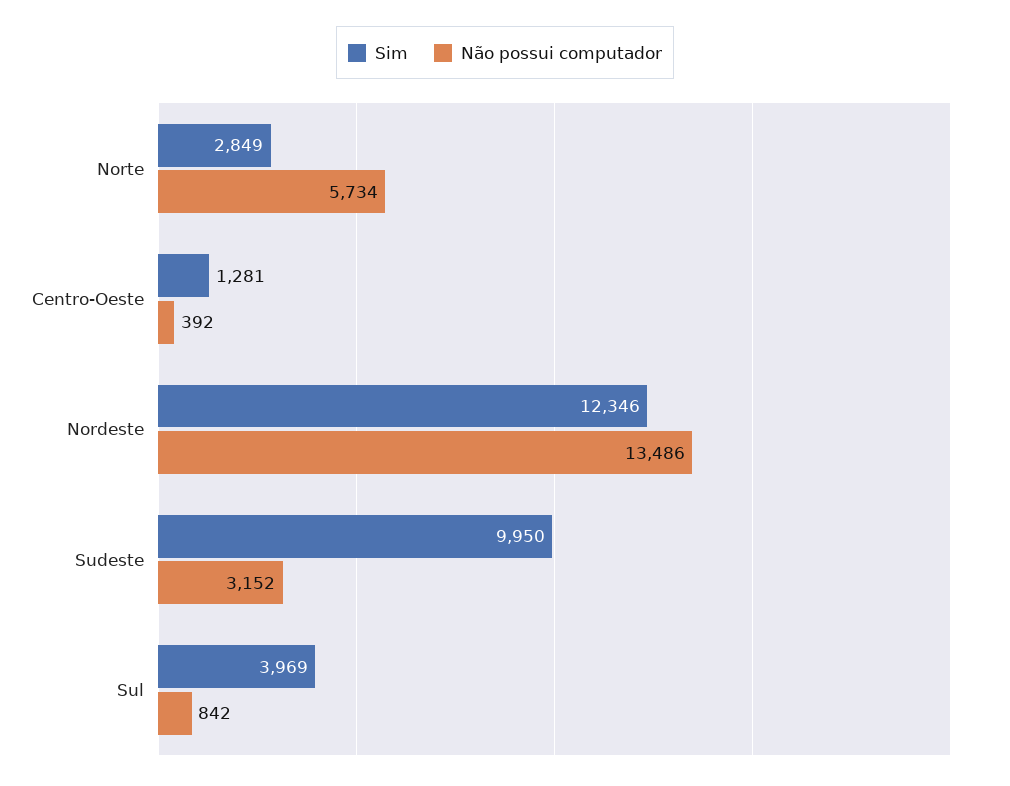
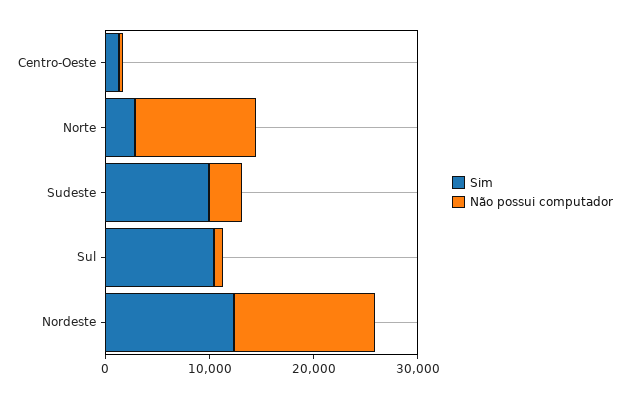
Não possui computador, Norte: 5734 -> 12000
Sim, Sul: 3969 -> 10000

